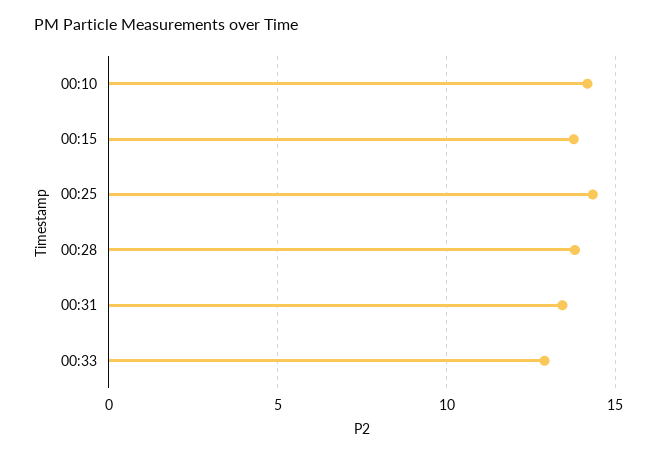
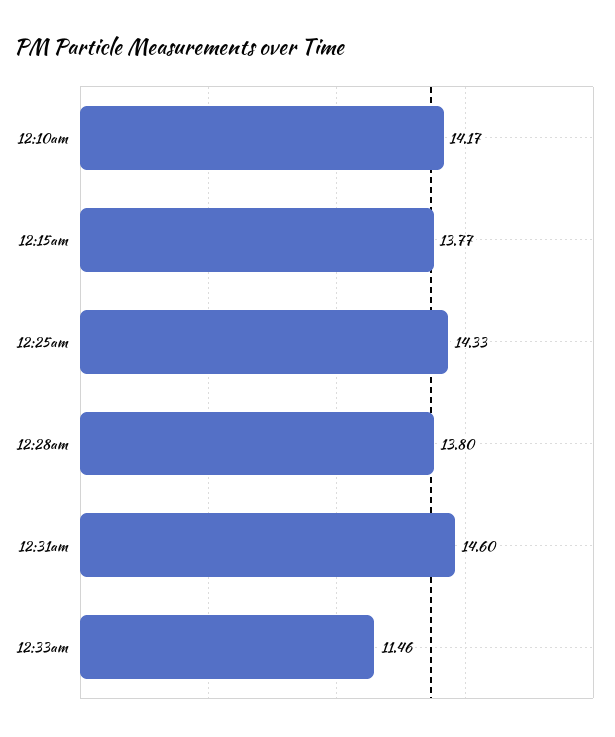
00:31: 13.5 -> 14.6
00:33: 13 -> 11.46

